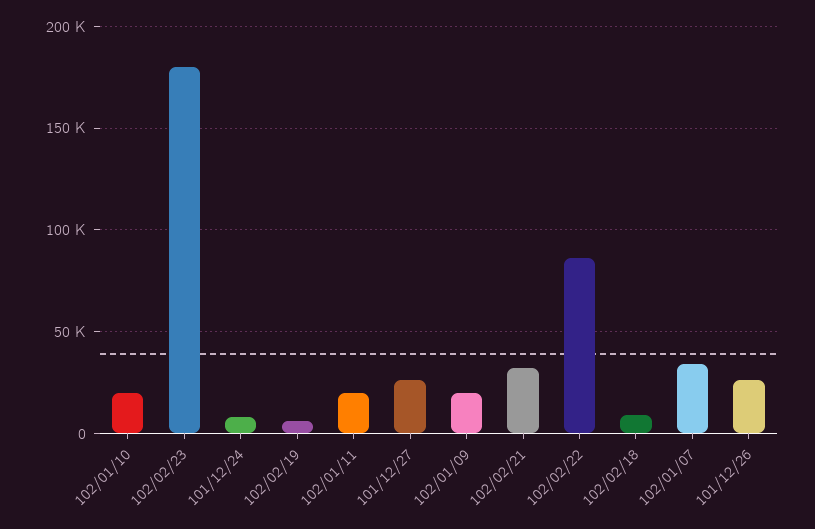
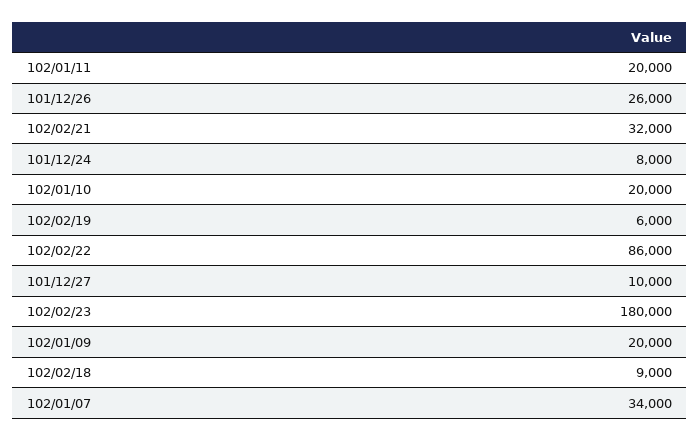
101/12/27: 25000 -> 10000

